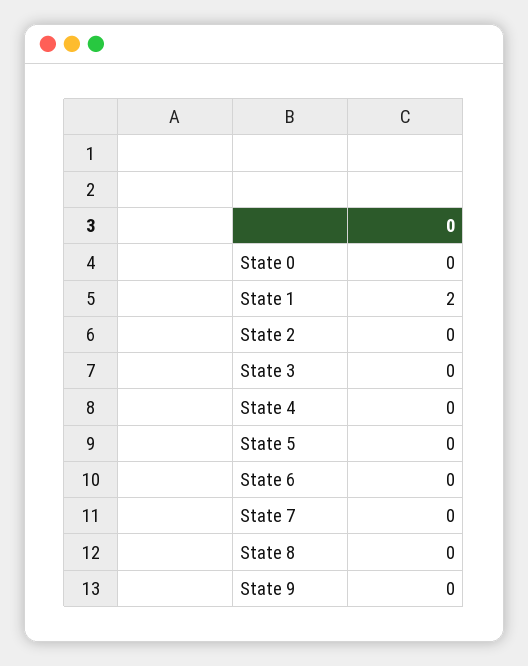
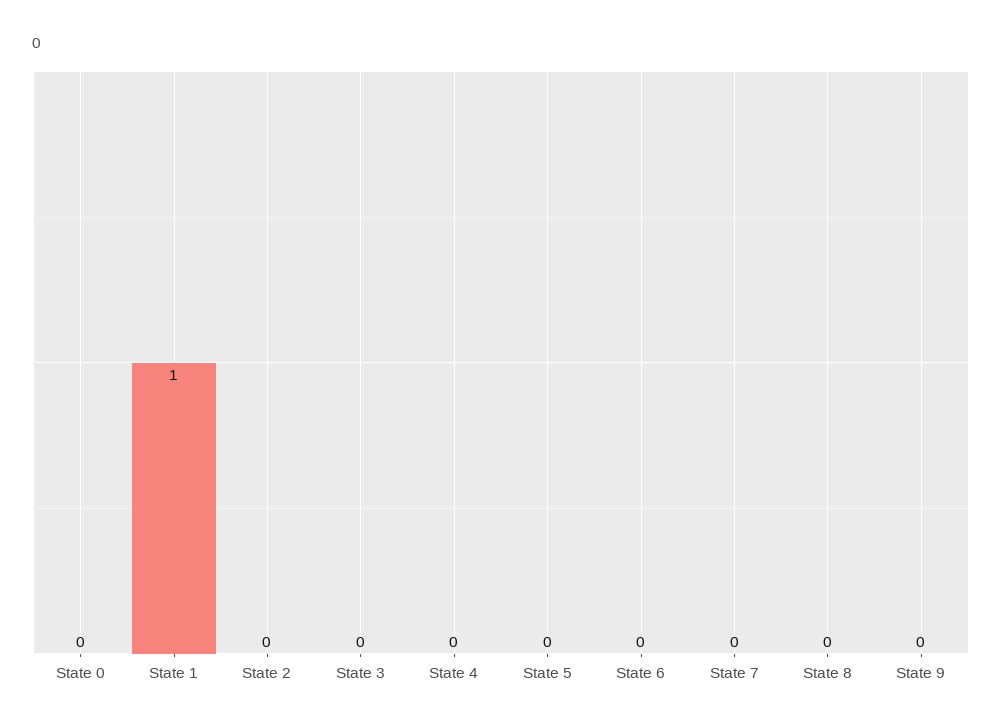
State 1: 2 -> 1

